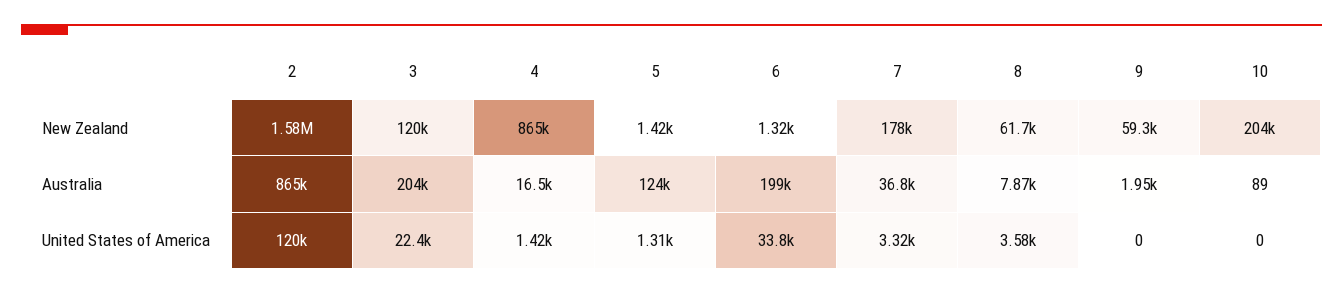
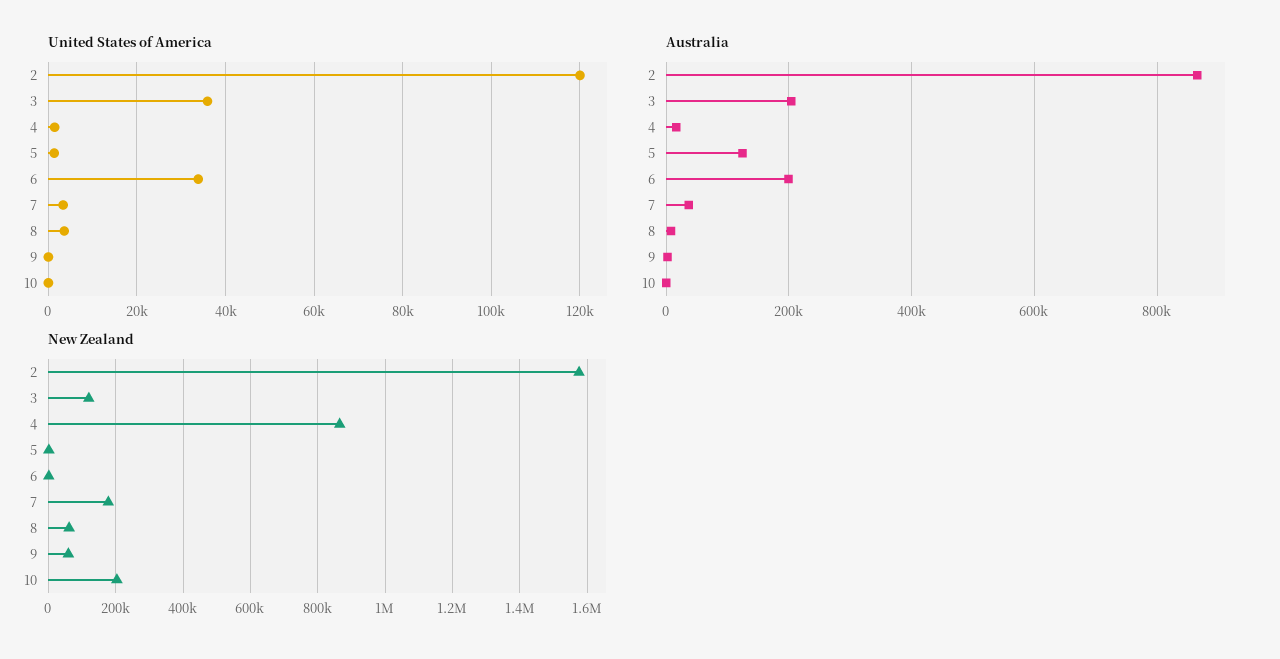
United States of America, 3: 22400 -> 36000

